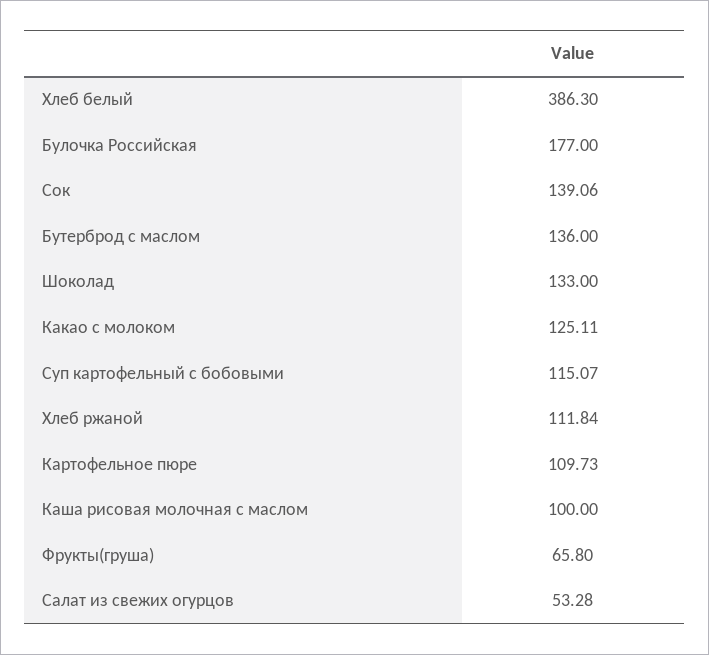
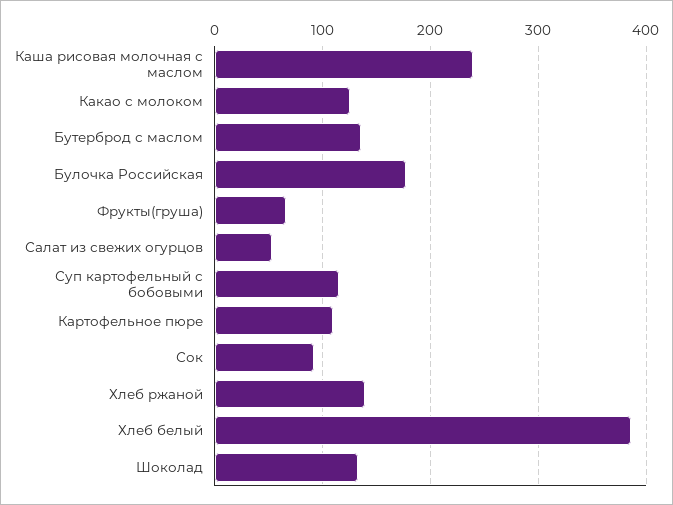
Сок: 139.06 -> 90
Хлеб ржаной: 111.84 -> 140
Каша рисовая молочная с маслом: 100 -> 240

